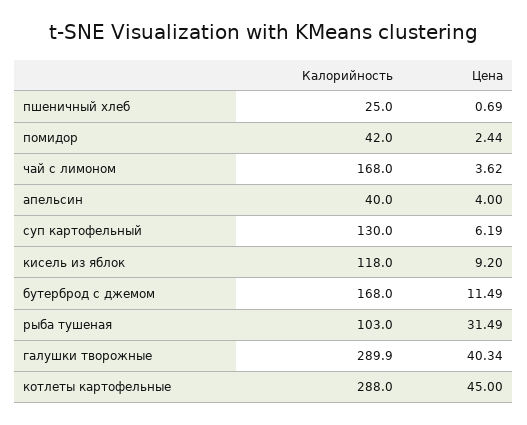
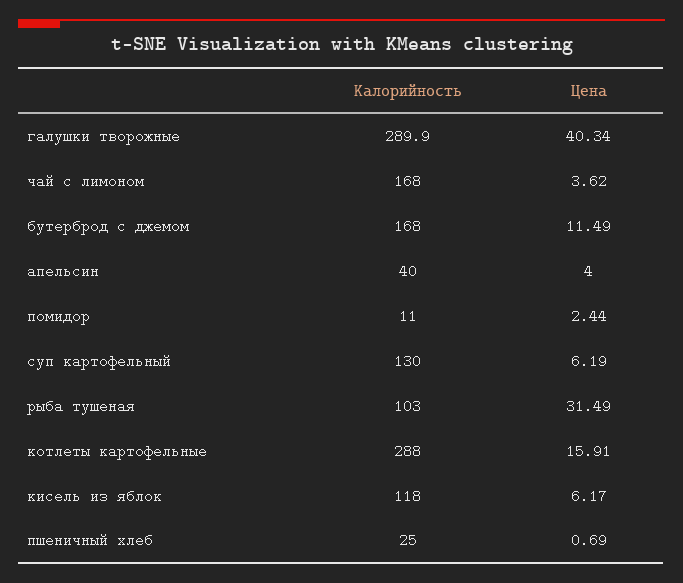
Калорийность, помидор: 42 -> 11
Цена, кисель из яблок: 9.2 -> 6.17
Цена, котлеты картофельные: 45 -> 15.91

